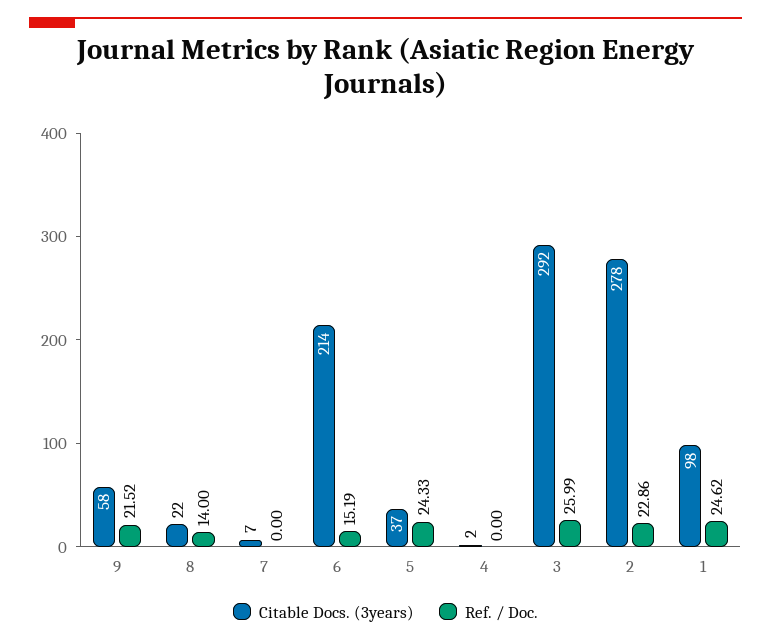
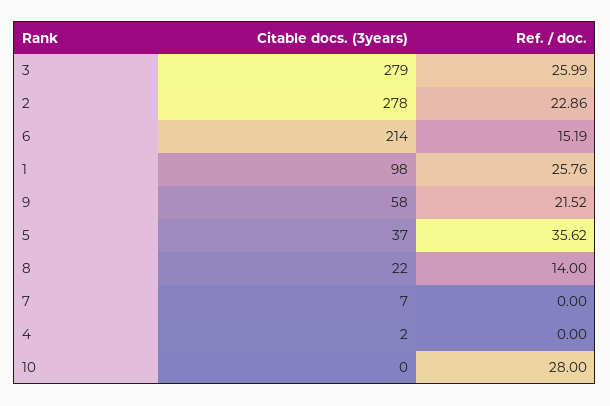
Ref. / Doc., 5: 24.33 -> 35.62
Citable Docs. (3years), 3: 292 -> 279
Ref. / Doc., 1: 24.62 -> 25.76
Citable Docs. (3years), 10: none -> 0
Ref. / Doc., 10: none -> 28

